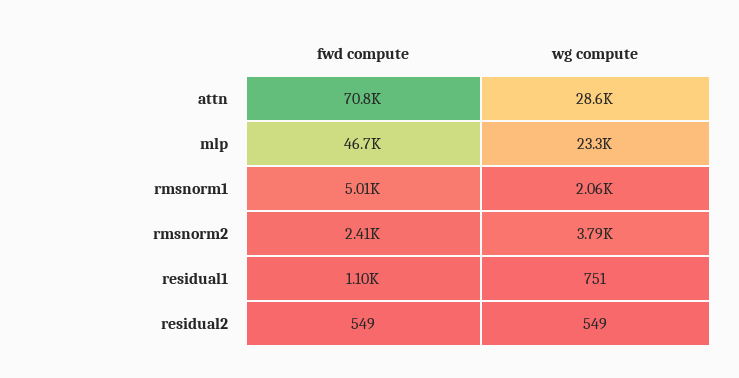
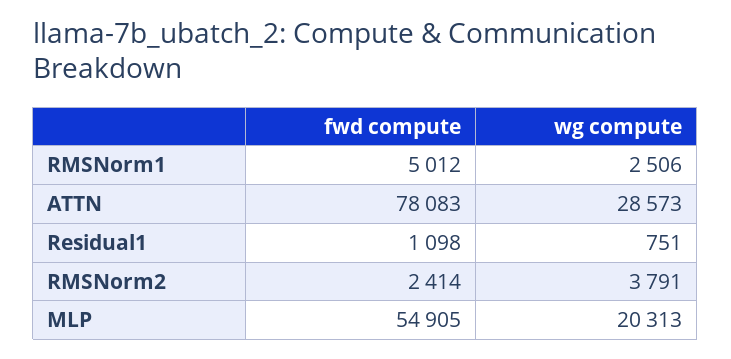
fwd compute, attn: 70800 -> 78083
fwd compute, mlp: 46700 -> 54905
wg compute, mlp: 23300 -> 20313
wg compute, rmsnorm1: 2060 -> 2506
fwd compute, residual2: 549 -> none
wg compute, residual2: 549 -> none

